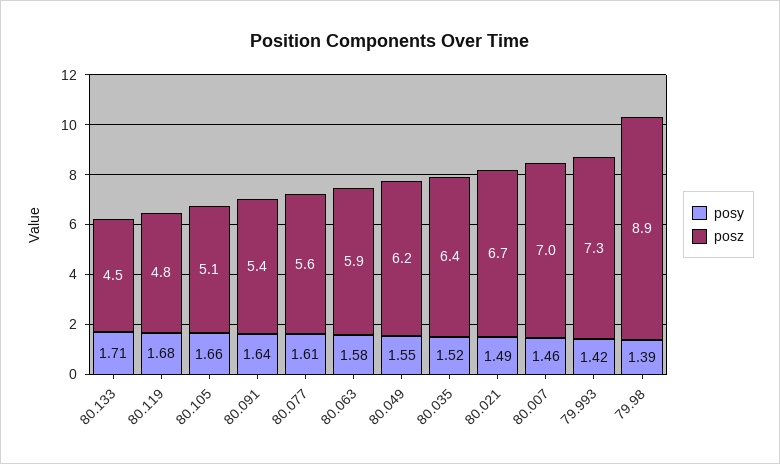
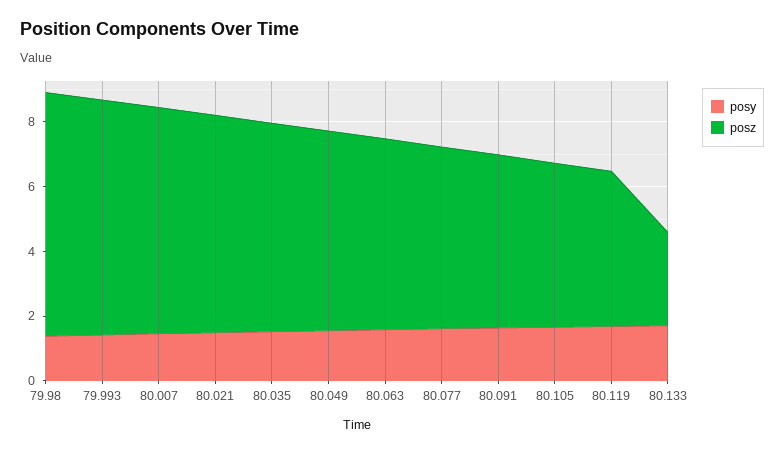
posz, 80.133: 4.5 -> 3
posz, 79.98: 8.9 -> 7.5

